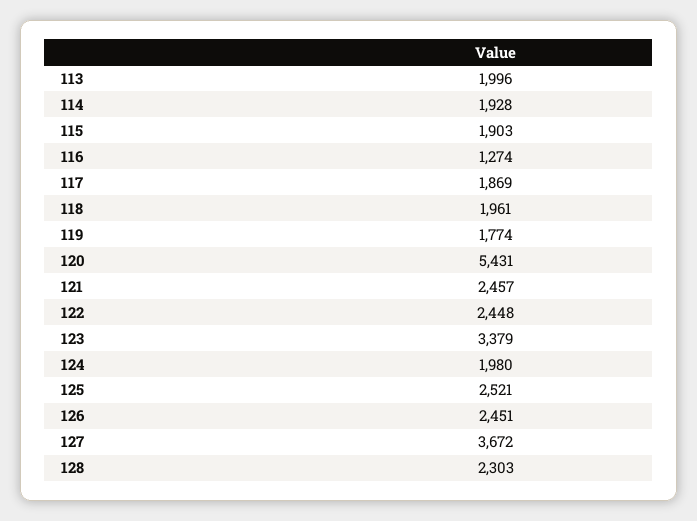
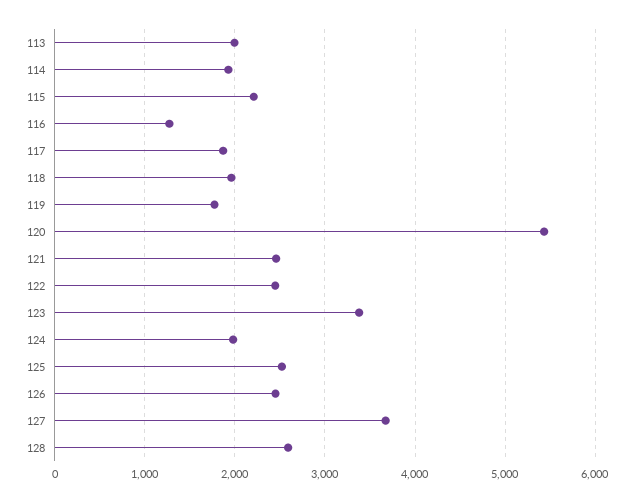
115: 1903 -> 2200
128: 2303 -> 2600

